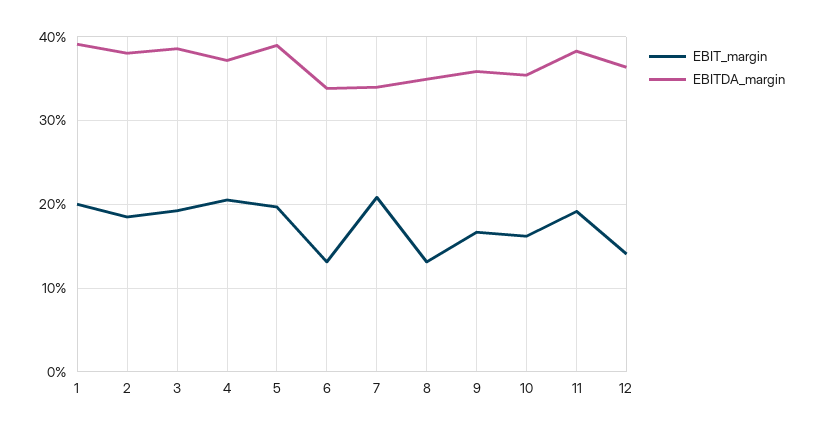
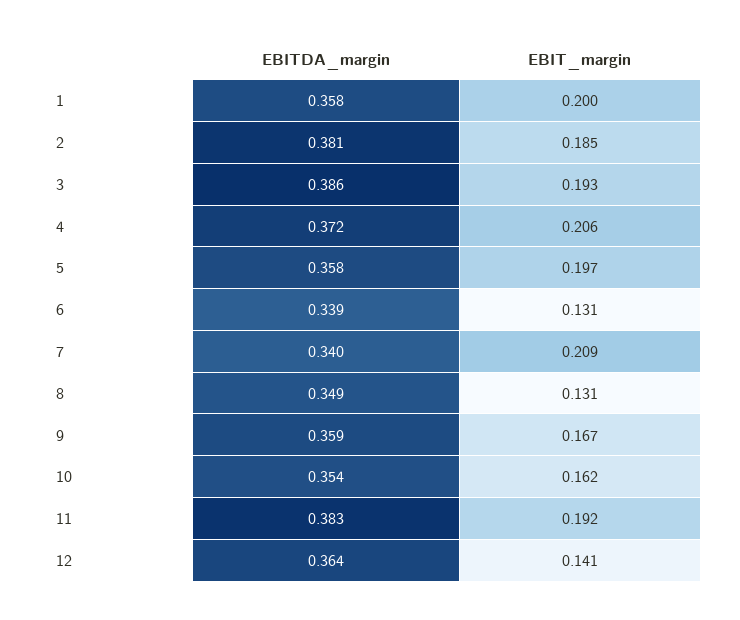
EBITDA_margin, 1: 0.39 -> 0.358
EBITDA_margin, 5: 0.39 -> 0.358

